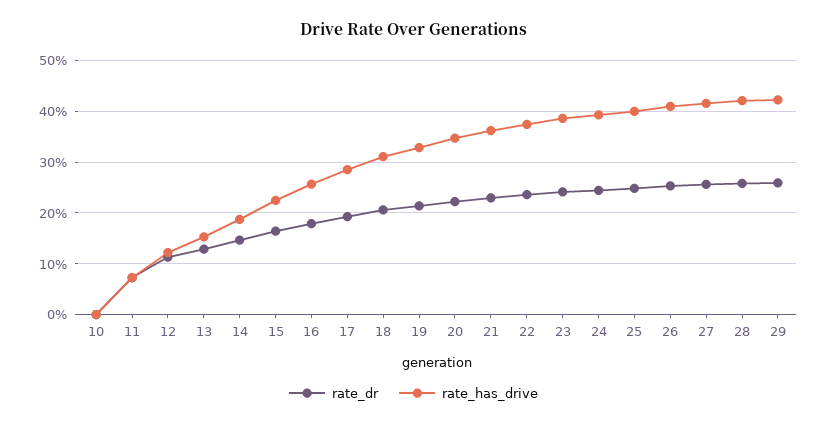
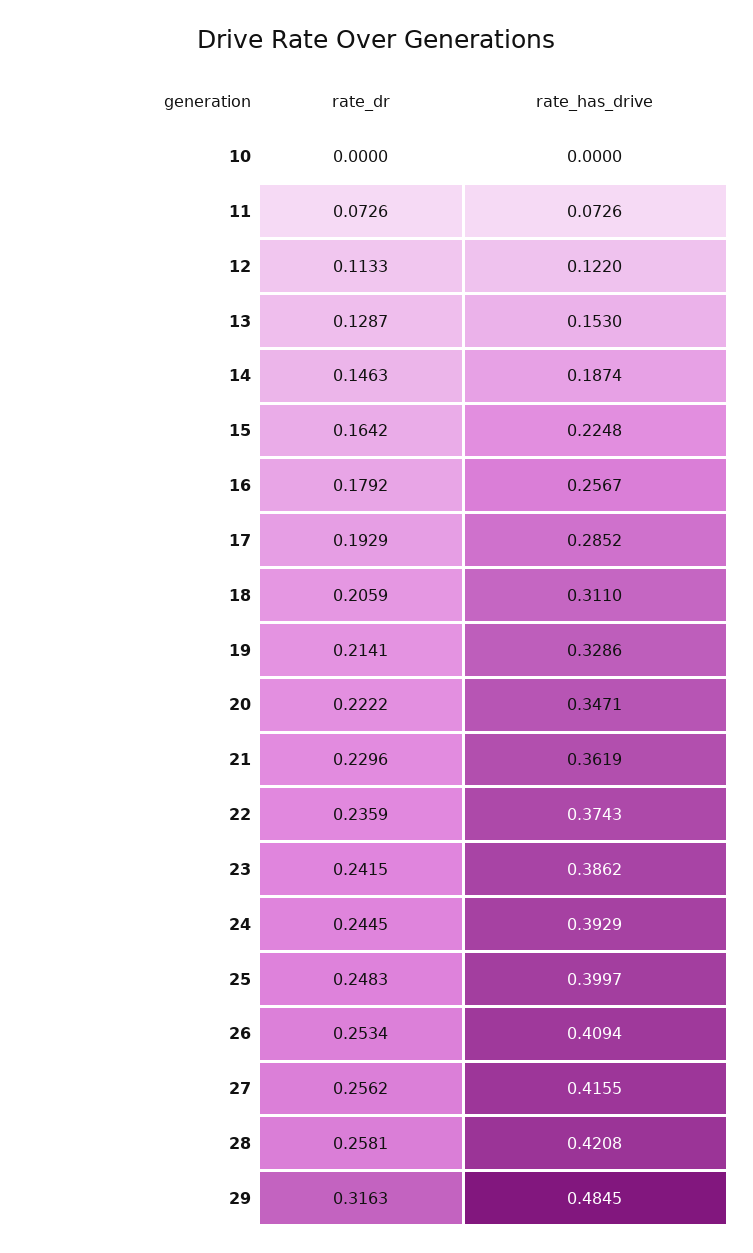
rate_dr, 29: 0.26 -> 0.3163
rate_has_drive, 29: 0.42 -> 0.4845

